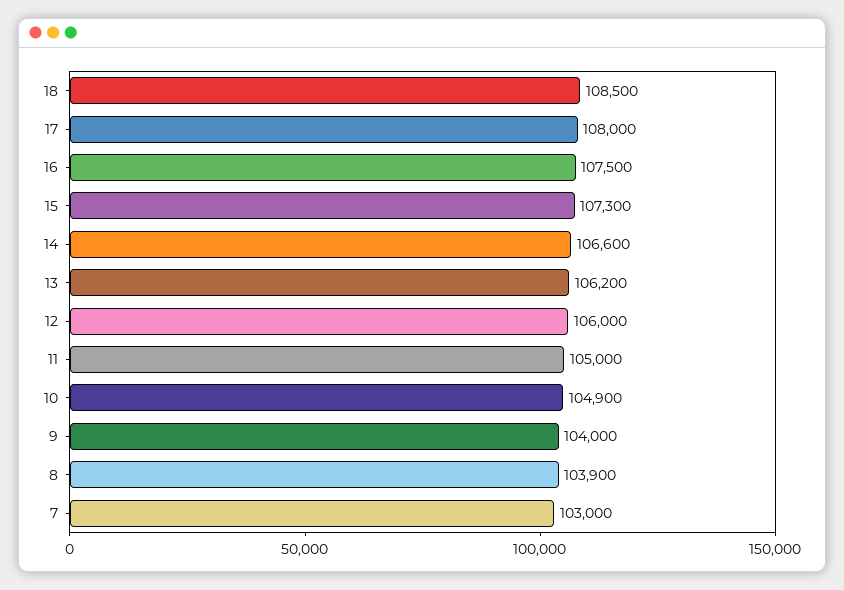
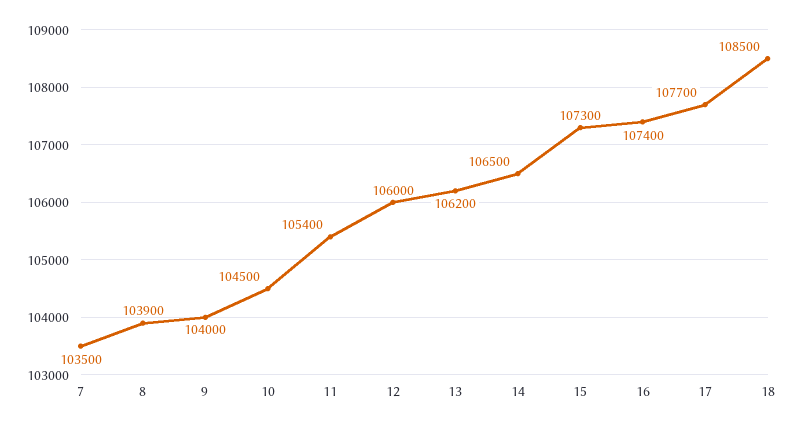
17: 108000 -> 107700
16: 107500 -> 107400
14: 106600 -> 106500
11: 105000 -> 105400
10: 104900 -> 104500
7: 103000 -> 103500

